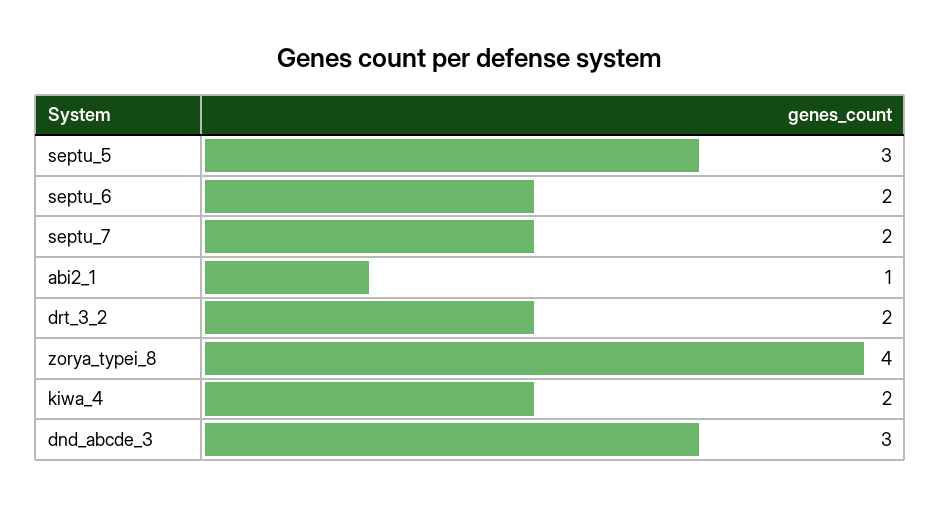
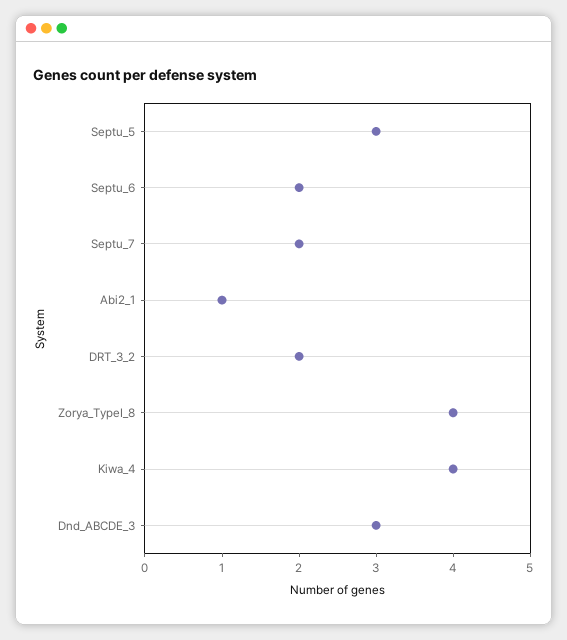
kiwa_4: 2 -> 4

